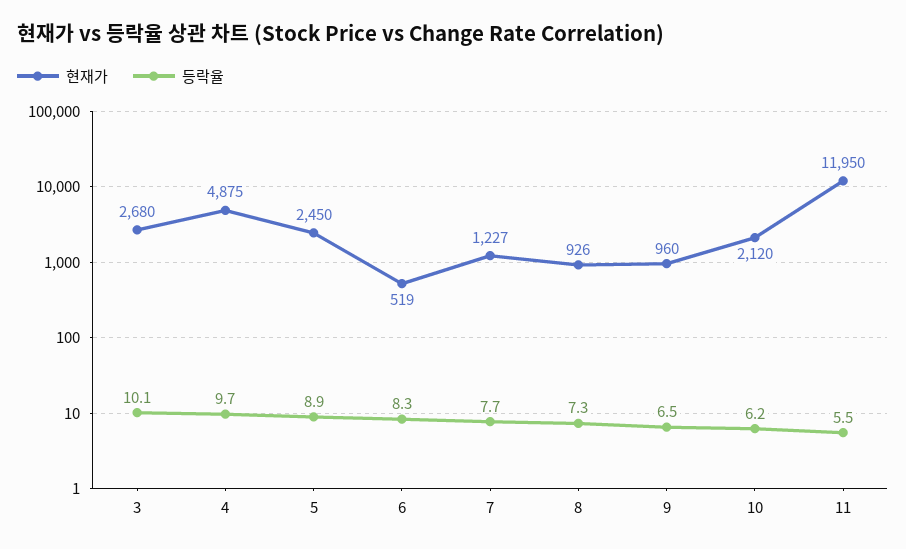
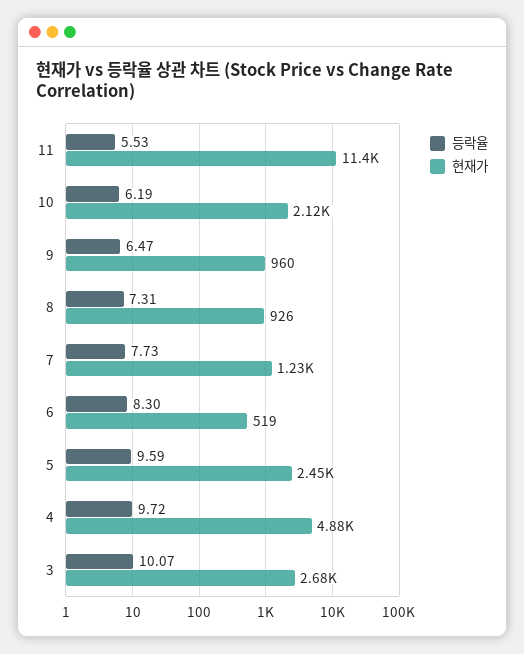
등락율, 5: 8.9 -> 9.59
현재가, 11: 11950 -> 11400

